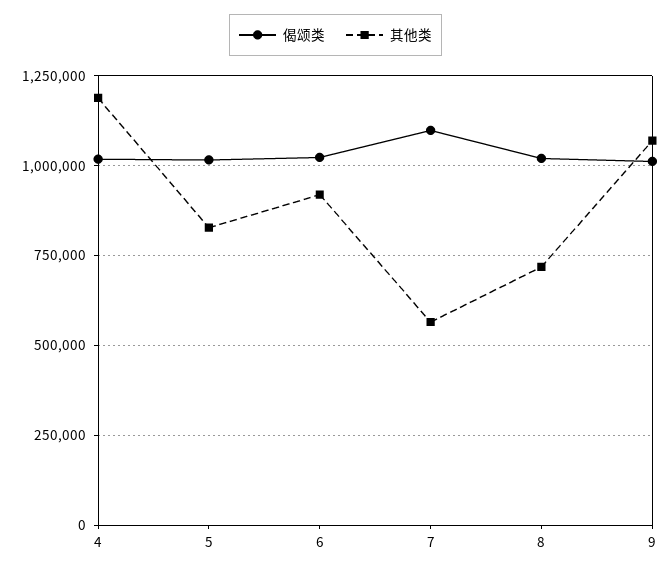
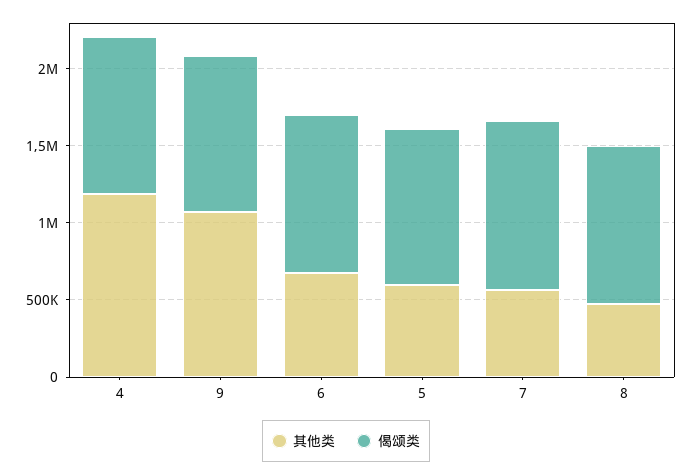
其他类, 5: 825000 -> 600000
其他类, 6: 925000 -> 700000
其他类, 8: 725000 -> 500000

